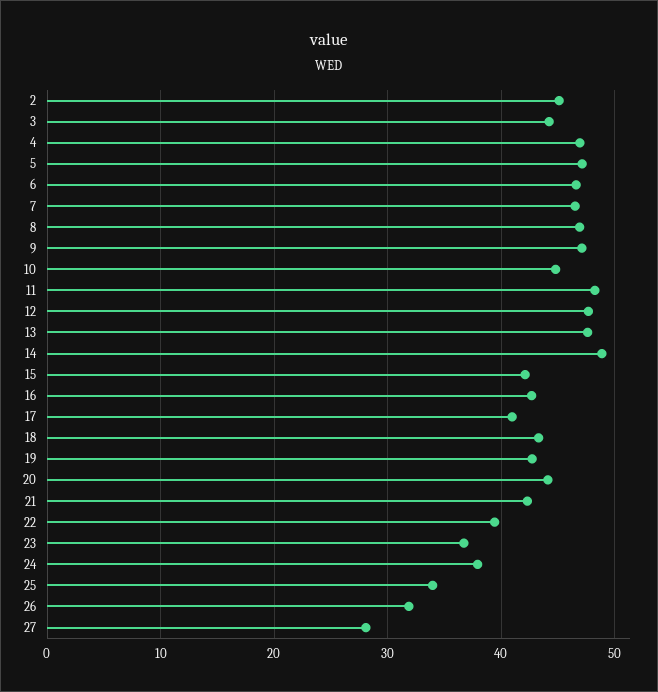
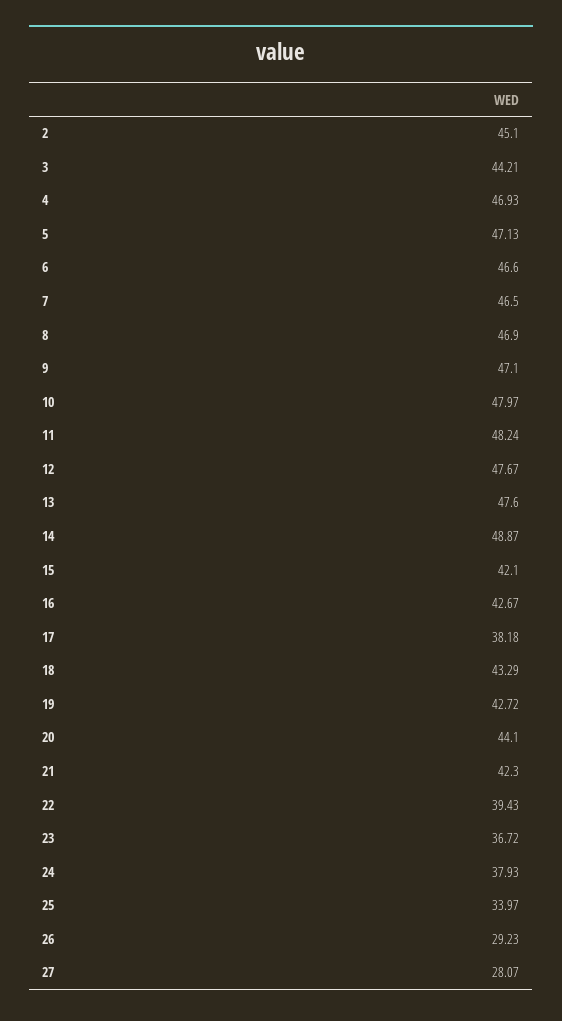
10: 45 -> 47.97
17: 41 -> 38.18
26: 32 -> 29.23

